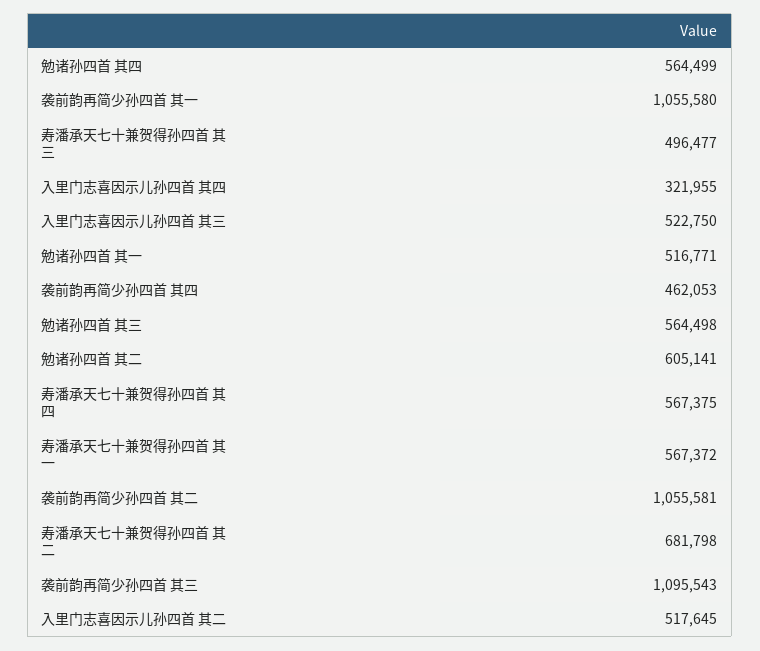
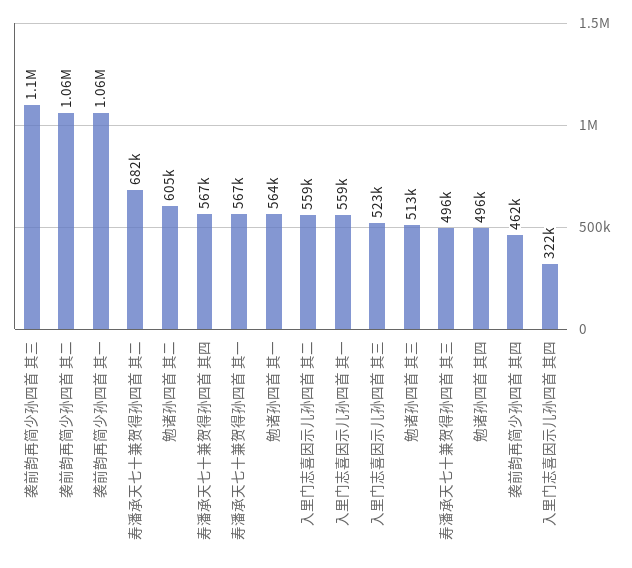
勉诸孙四首 其四: 564499 -> 496000
勉诸孙四首 其一: 516771 -> 564000
勉诸孙四首 其三: 564498 -> 513000
入里门志喜因示儿孙四首 其二: 517645 -> 559000
入里门志喜因示儿孙四首 其一: none -> 559000

